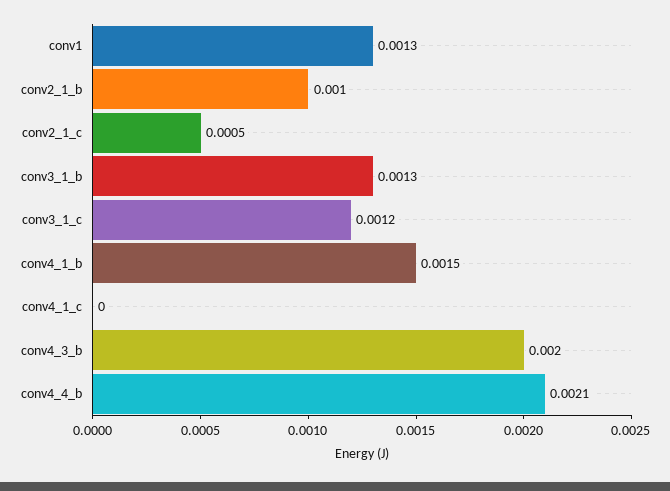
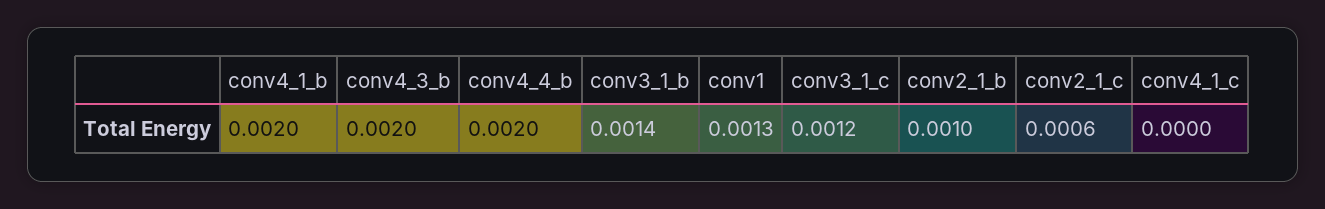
conv2_1_c: 0.0005 -> 0.0006
conv3_1_b: 0.0013 -> 0.0014
conv4_1_b: 0.0015 -> 0.002
conv4_4_b: 0.0021 -> 0.002

